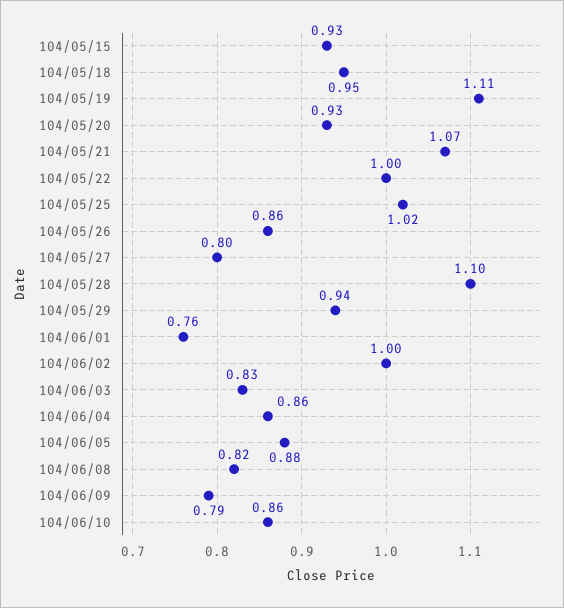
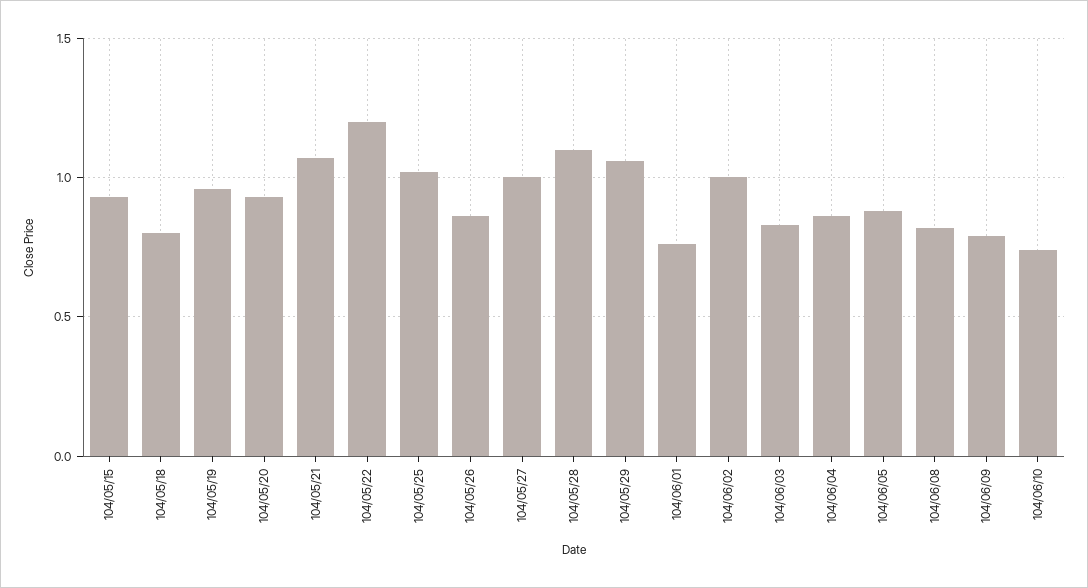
104/05/18: 0.95 -> 0.8
104/05/19: 1.11 -> 0.95
104/05/22: 1 -> 1.2
104/05/27: 0.8 -> 1
104/05/29: 0.94 -> 1.05
104/06/10: 0.86 -> 0.75

